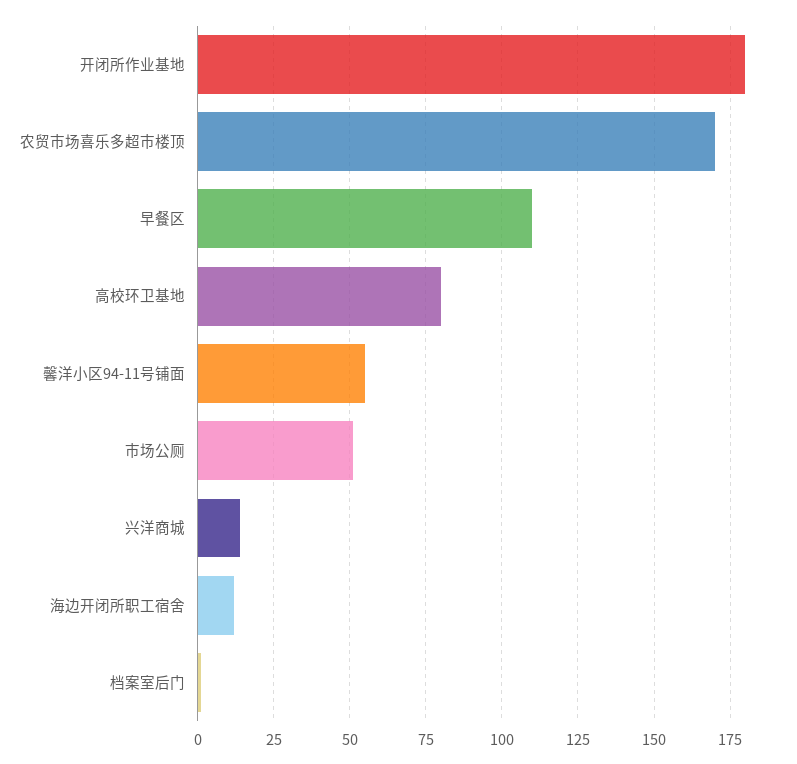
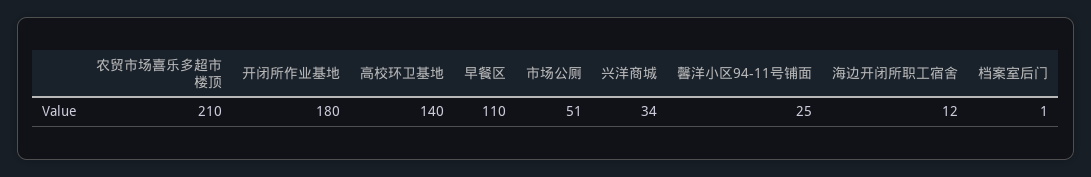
农贸市场喜乐多超市楼顶: 170 -> 210
高校环卫基地: 80 -> 140
馨洋小区94-11号铺面: 55 -> 25
兴洋商城: 15 -> 34

